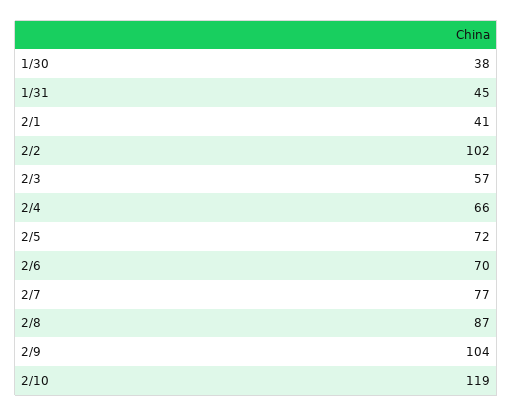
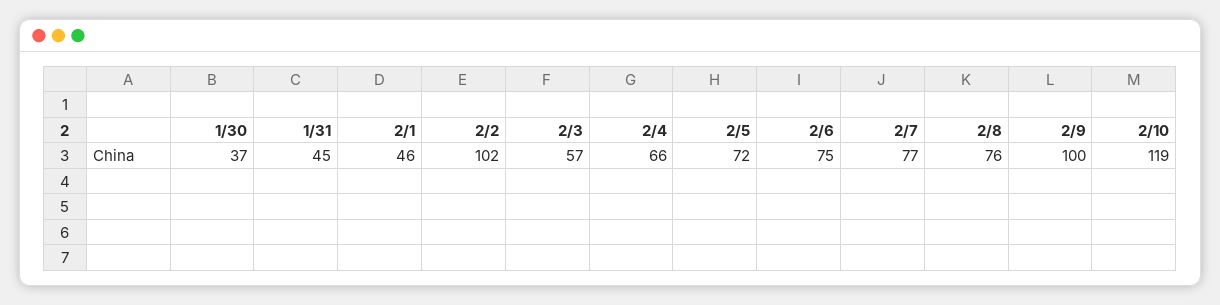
1/30: 38 -> 37
2/1: 41 -> 46
2/6: 70 -> 75
2/8: 87 -> 76
2/9: 104 -> 100

